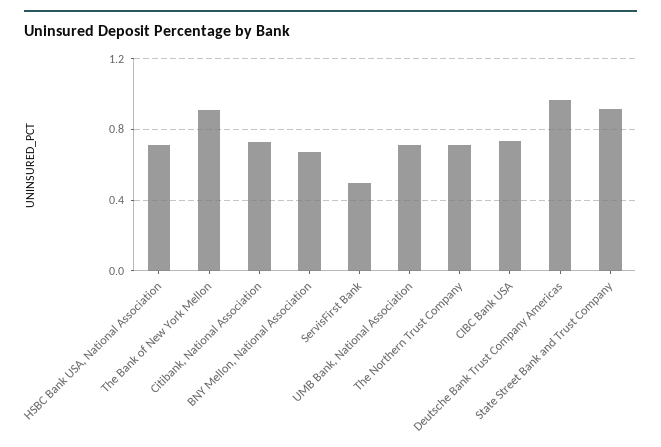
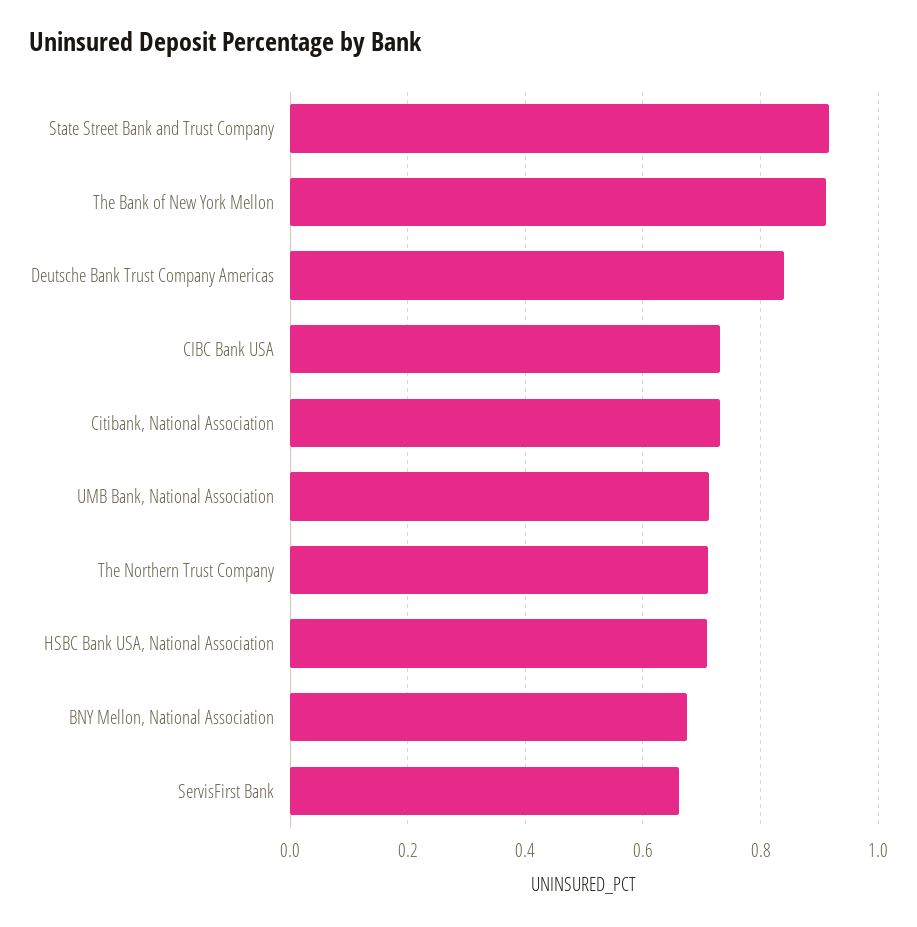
ServisFirst Bank: 0.5 -> 0.66
Deutsche Bank Trust Company Americas: 0.95 -> 0.84

